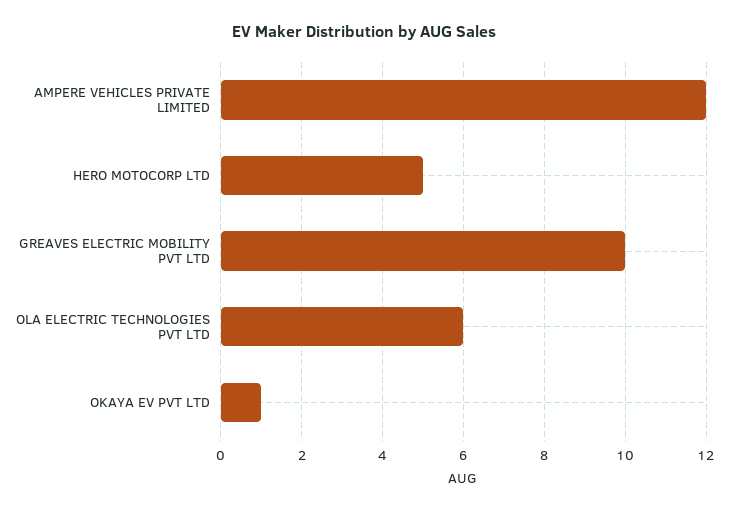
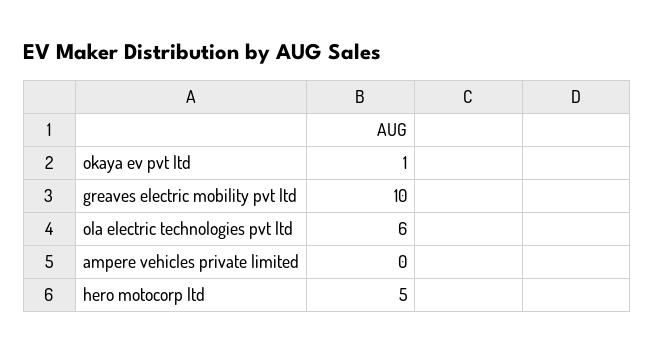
AMPERE VEHICLES PRIVATE LIMITED: 12 -> 0

